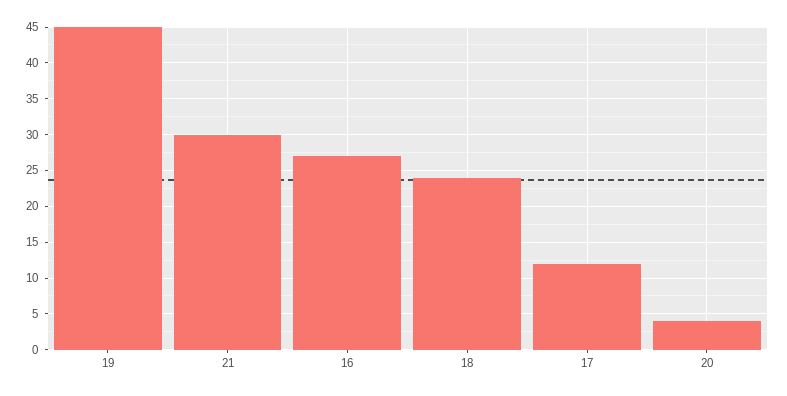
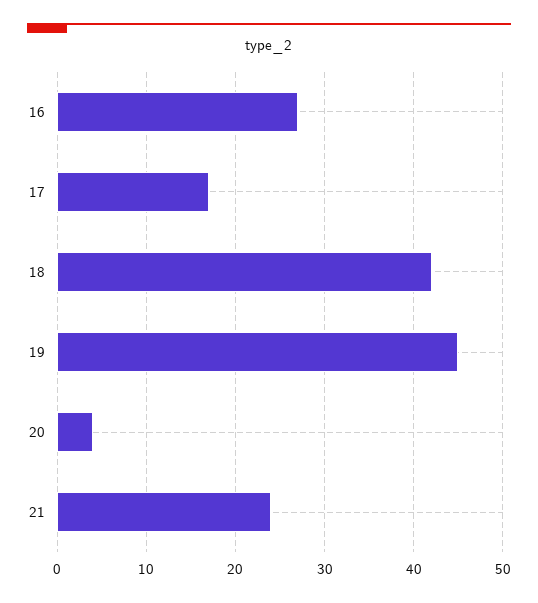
21: 30 -> 24
18: 24 -> 42
17: 12 -> 17

